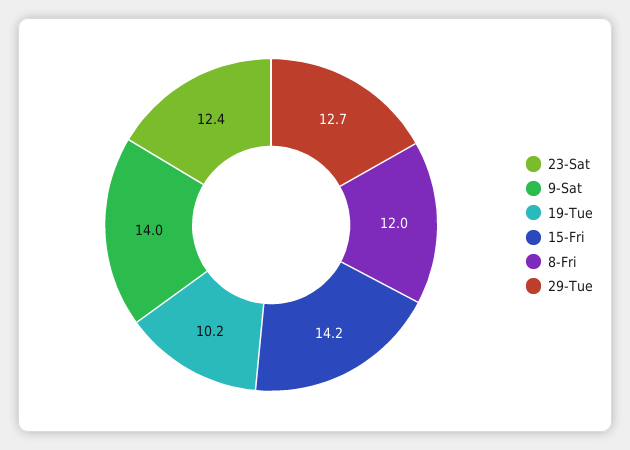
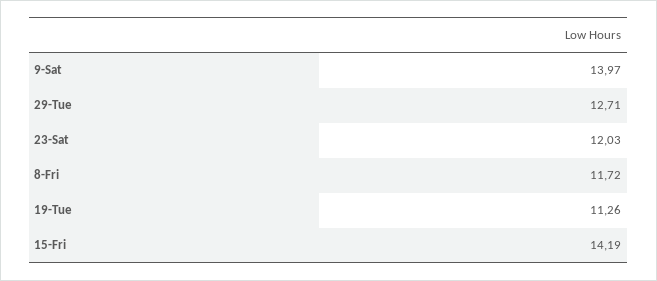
23-Sat: 12.4 -> 12.03
19-Tue: 10.2 -> 11.26
8-Fri: 12 -> 11.72

